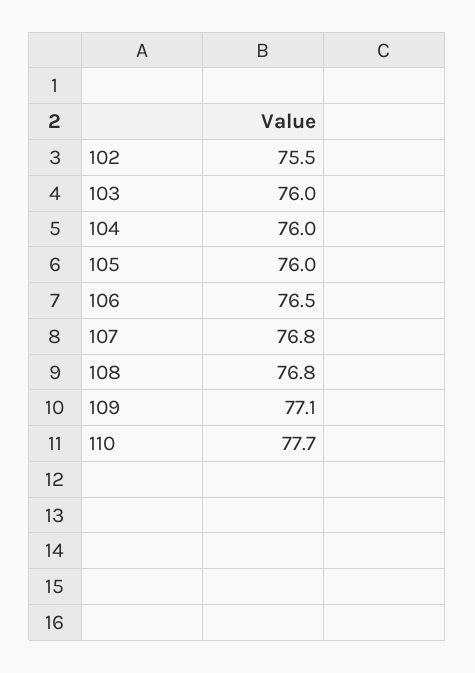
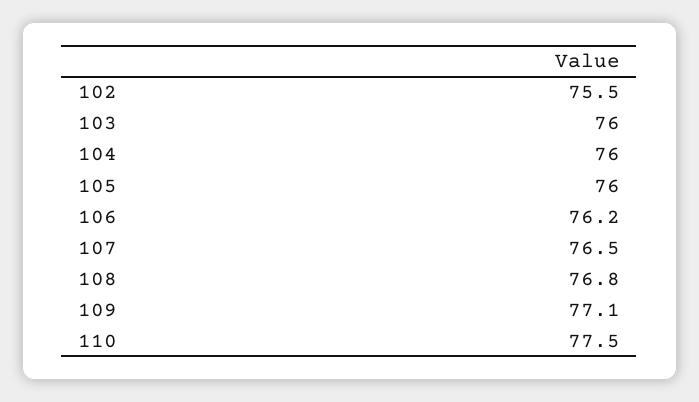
106: 76.5 -> 76.2
107: 76.8 -> 76.5
110: 77.7 -> 77.5

